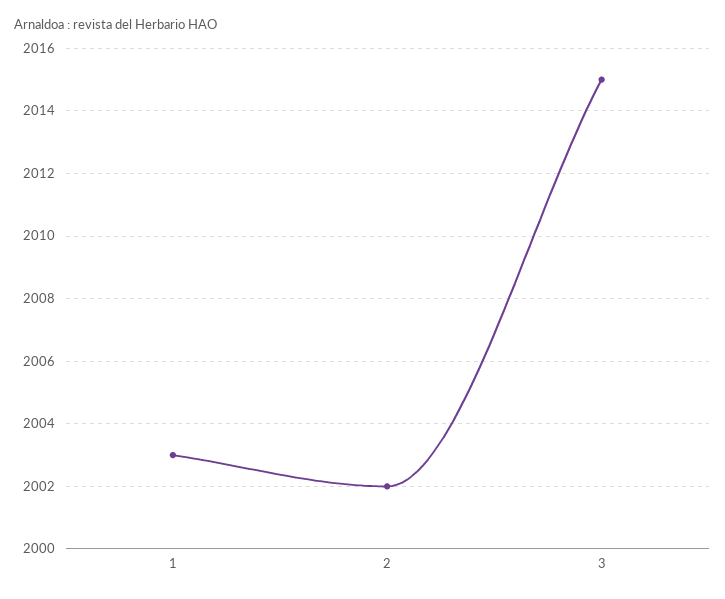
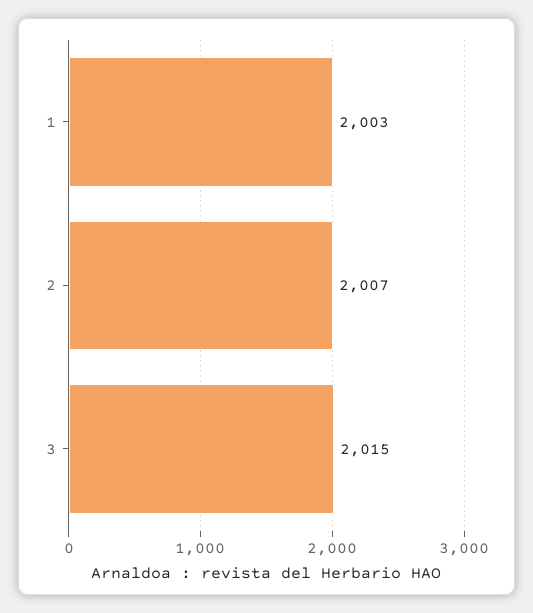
2: 2002 -> 2007

